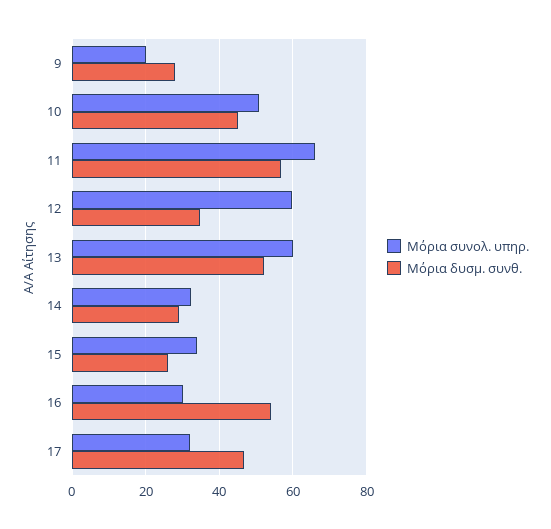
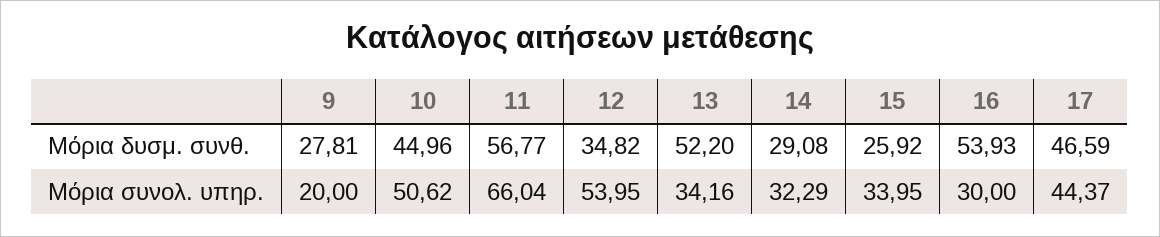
Μόρια συνολ. υπηρ., 12: 60 -> 53.95
Μόρια συνολ. υπηρ., 13: 60 -> 34.16
Μόρια συνολ. υπηρ., 17: 32 -> 44.37

